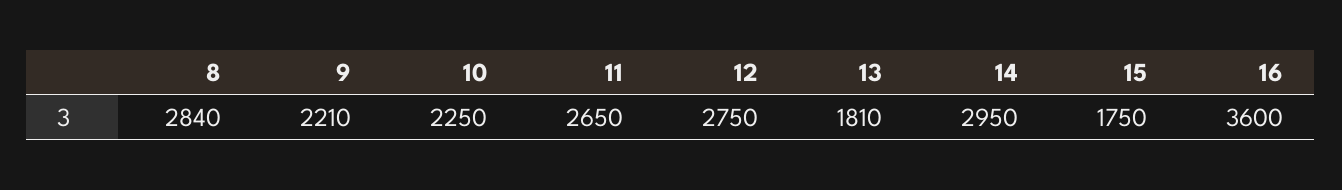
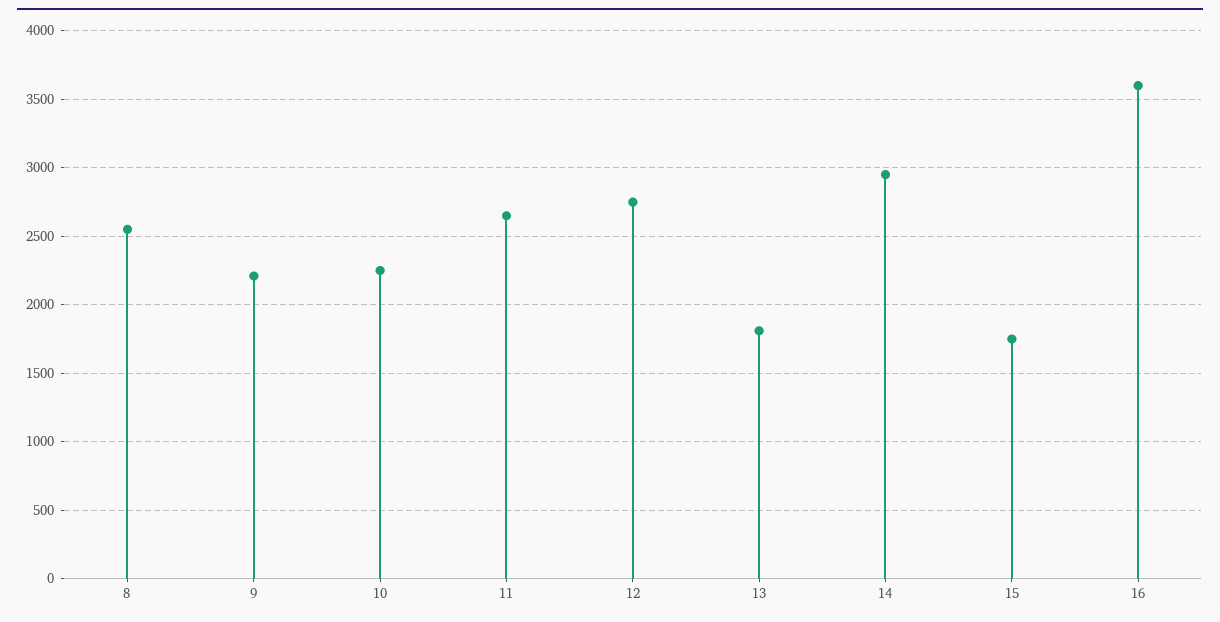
8: 2840 -> 2550

